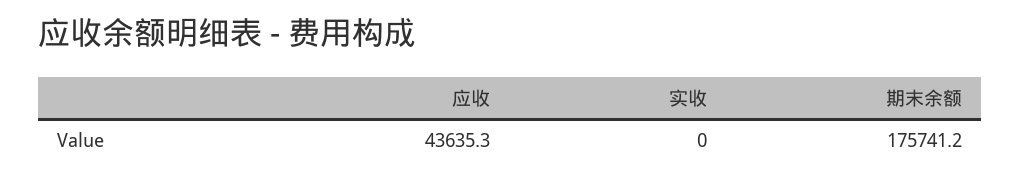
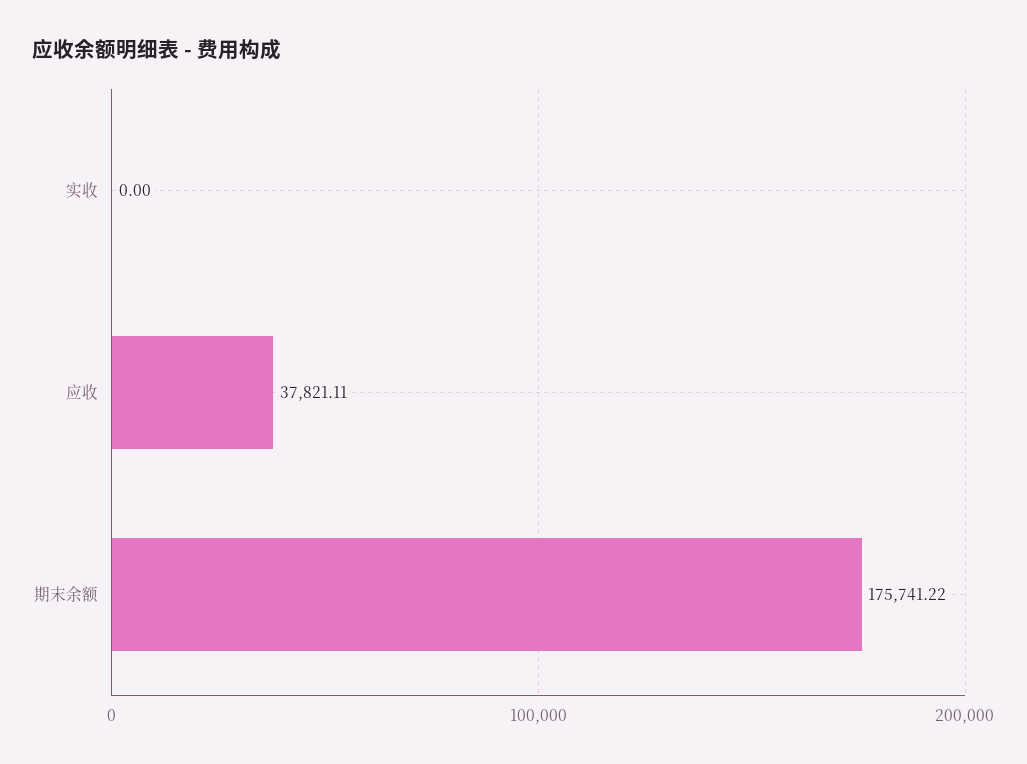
应收: 43635.3 -> 37821.11

